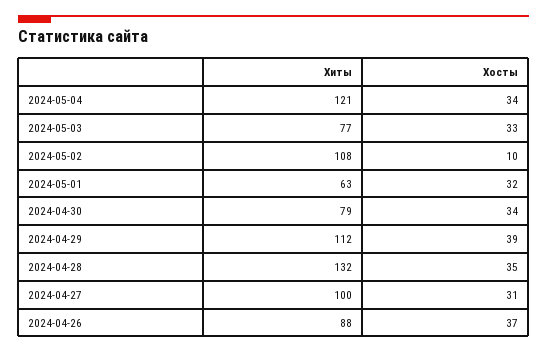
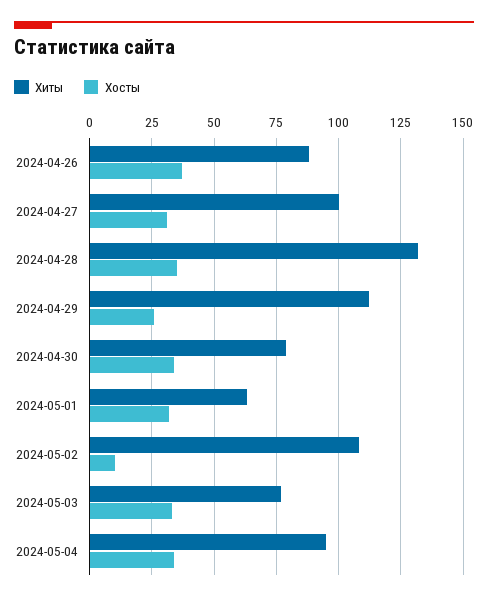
Хиты, 2024-05-04: 121 -> 95
Хосты, 2024-04-29: 39 -> 25

